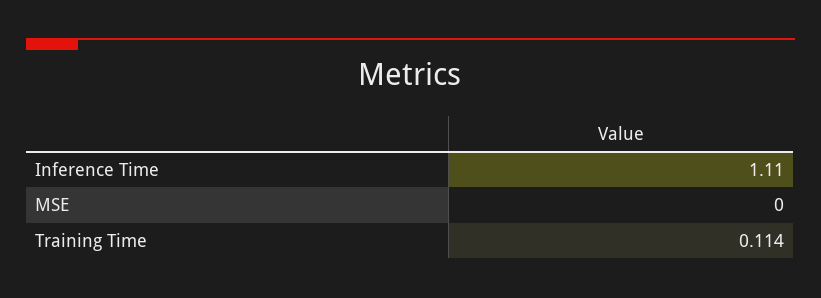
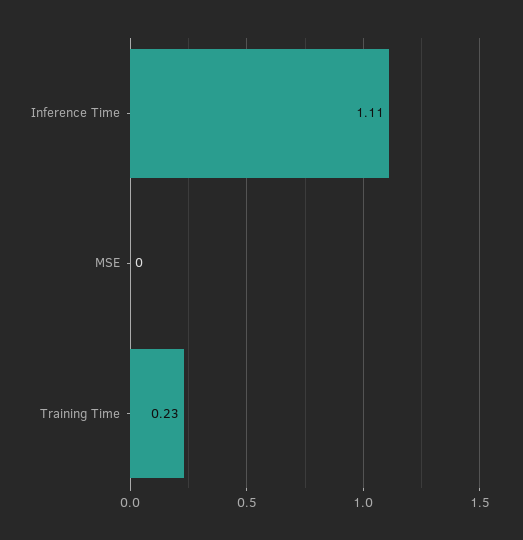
Training Time: 0.114 -> 0.23

